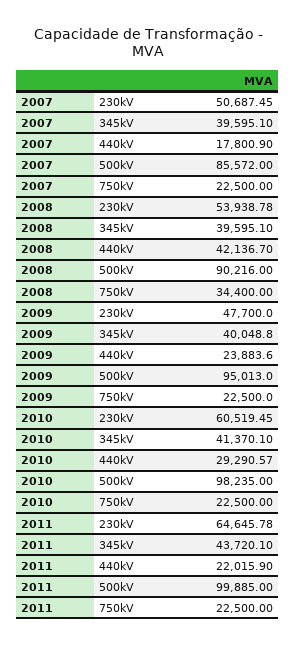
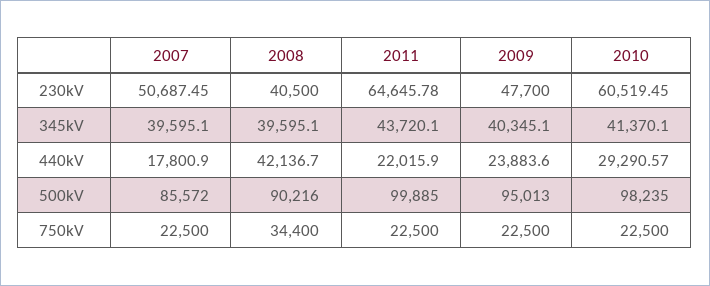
2008, 230kV: 53938.78 -> 40500
2009, 345kV: 40048.8 -> 40345.1

